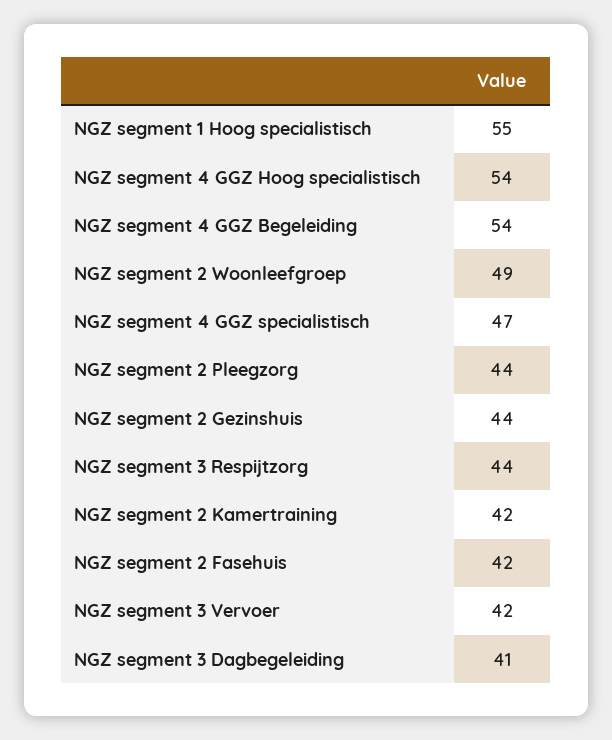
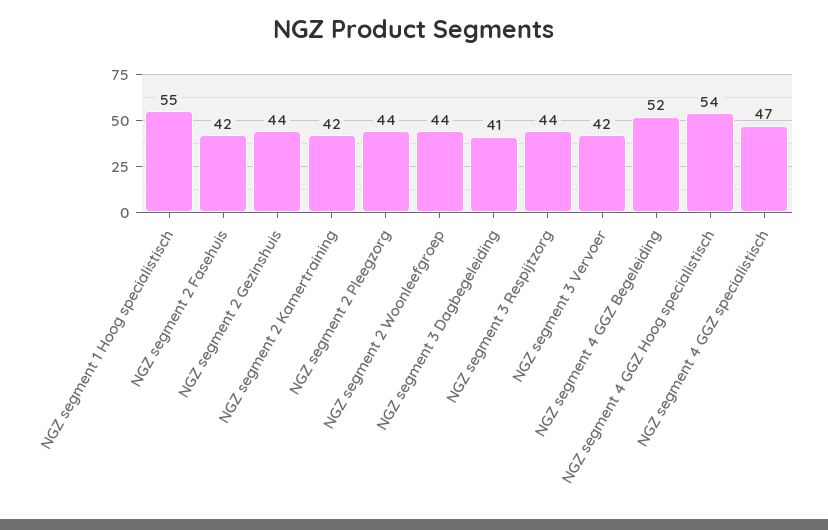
NGZ segment 4 GGZ Begeleiding: 54 -> 52
NGZ segment 2 Woonleefgroep: 49 -> 44

